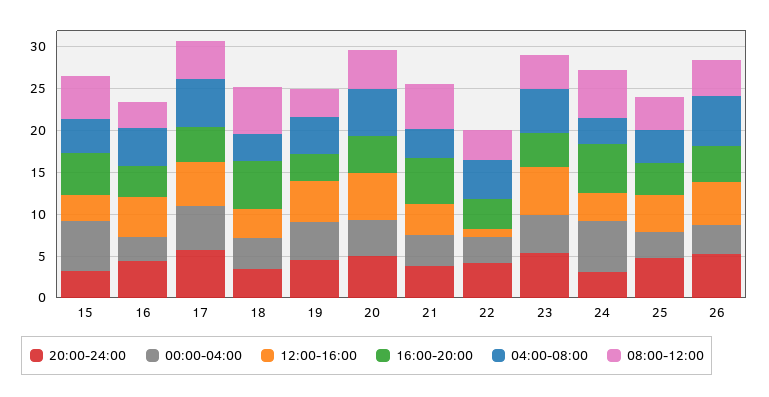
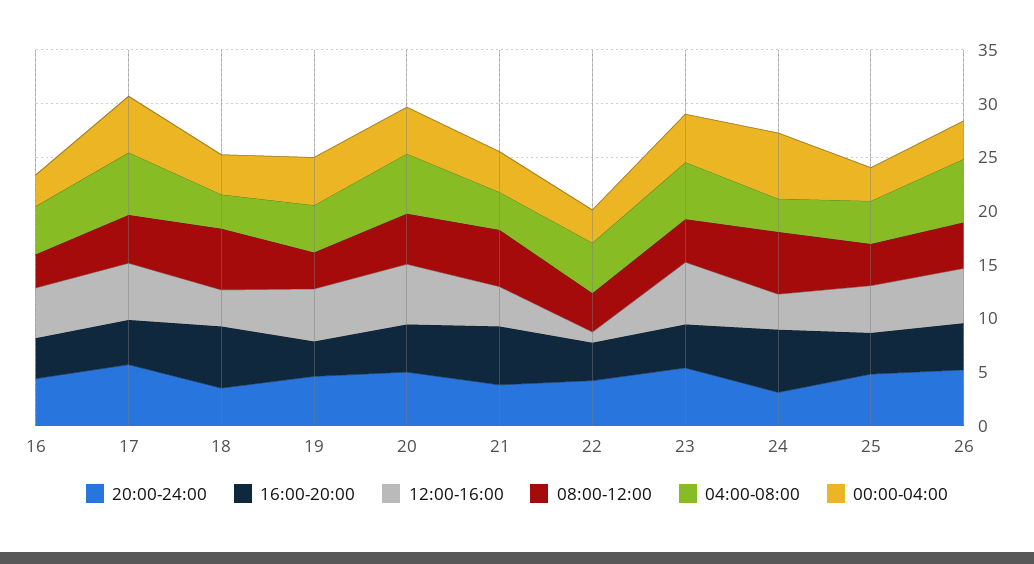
20:00-24:00, 15: 3 -> none
00:00-04:00, 15: 6 -> none
12:00-16:00, 15: 3 -> none
16:00-20:00, 15: 5 -> none
04:00-08:00, 15: 4 -> none
08:00-12:00, 15: 5 -> none

